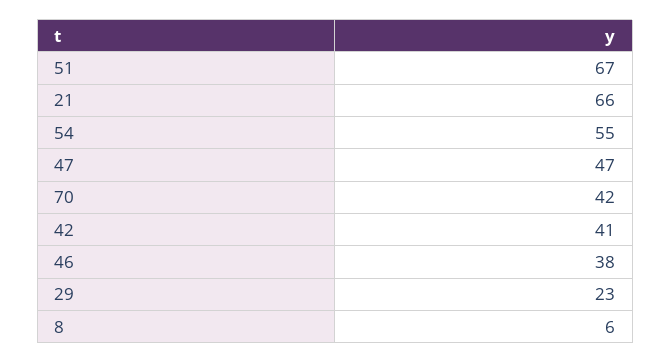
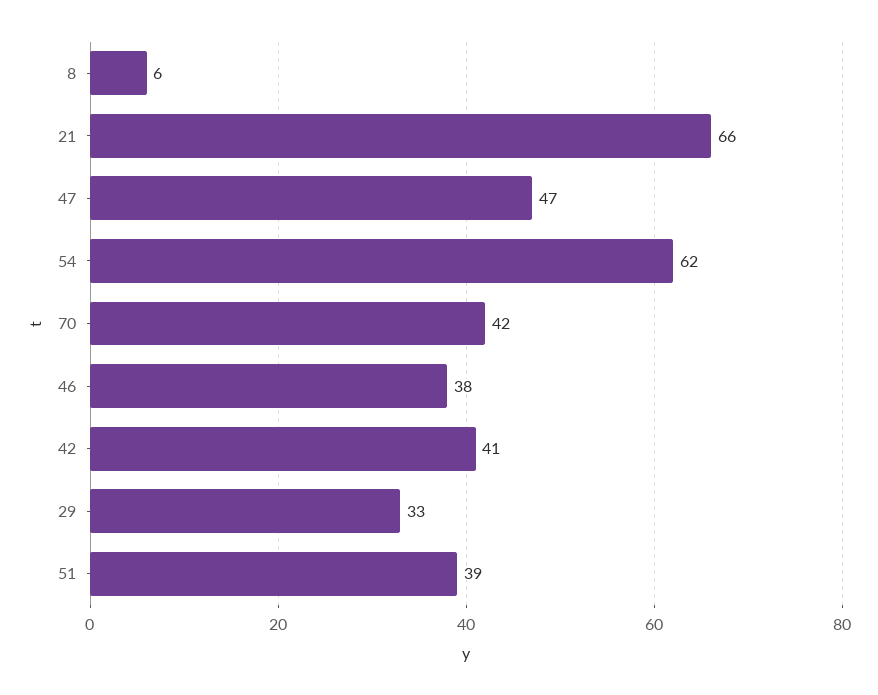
51: 67 -> 39
54: 55 -> 62
29: 23 -> 33

